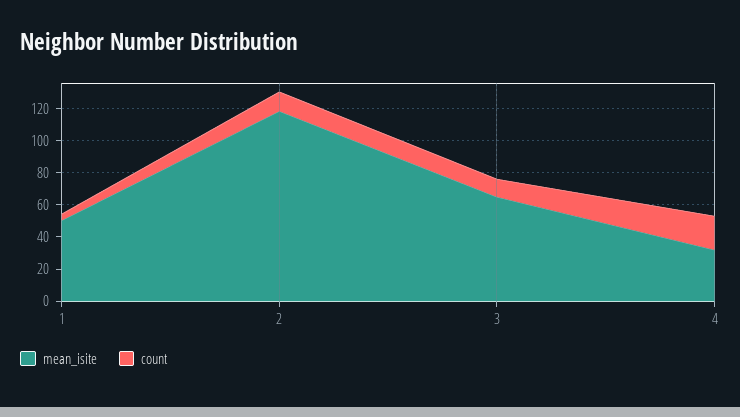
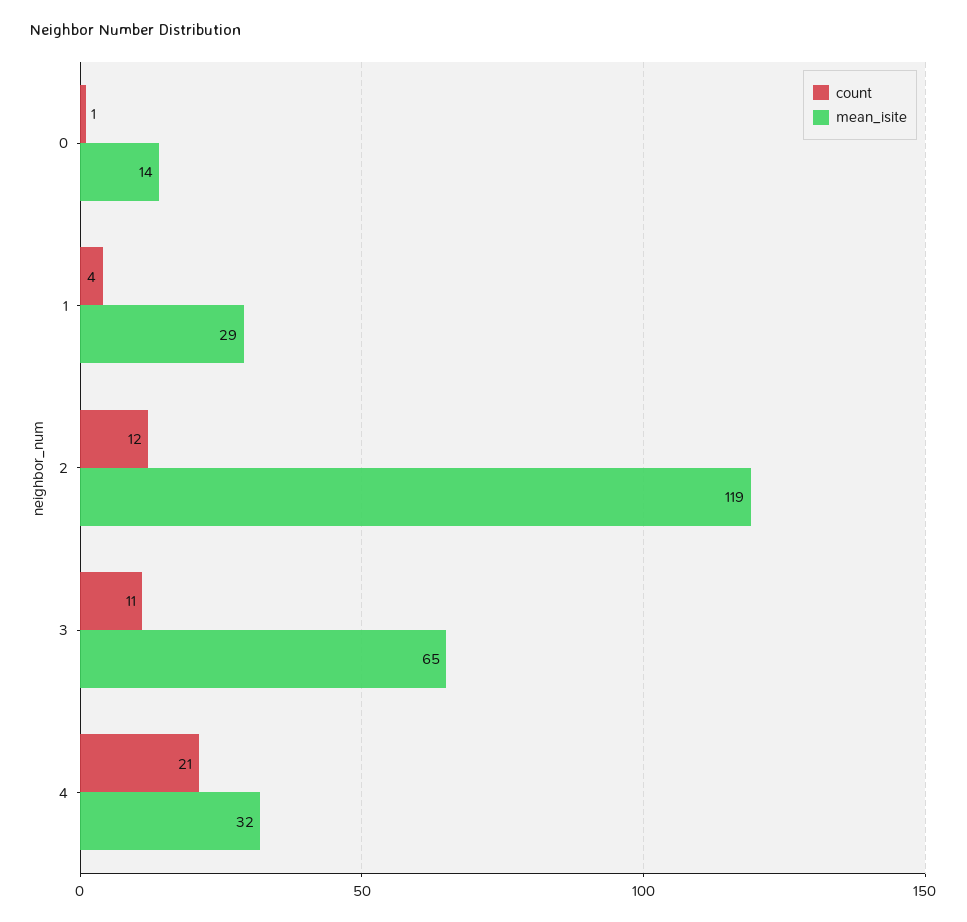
mean_isite, 1: 50 -> 29
count, 0: none -> 1
mean_isite, 0: none -> 14

